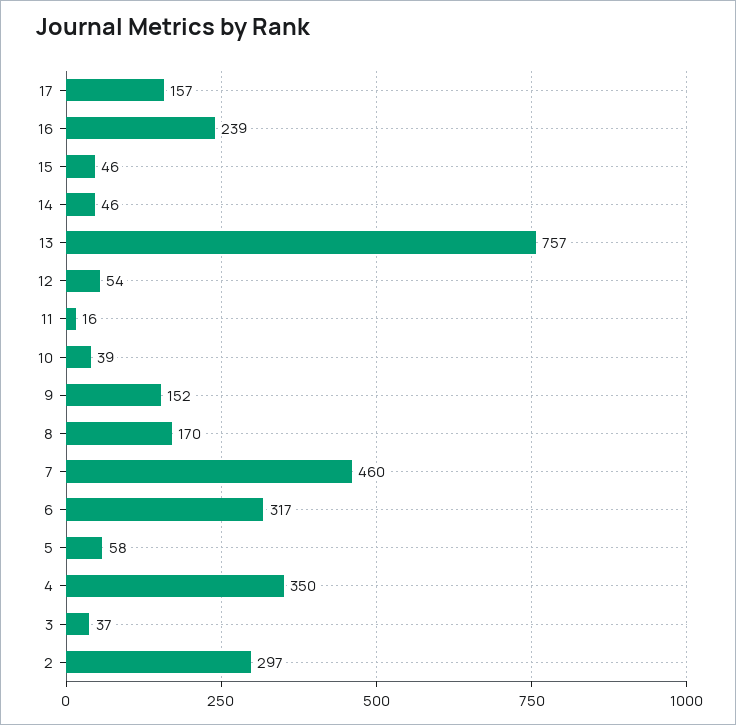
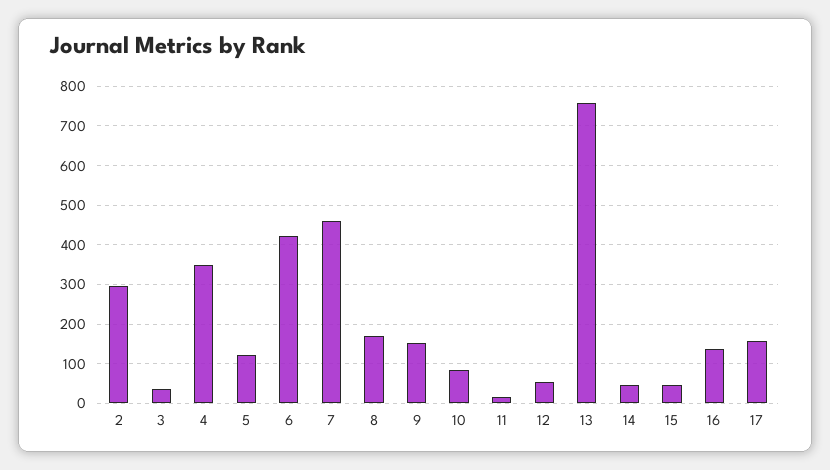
16: 239 -> 140
10: 39 -> 80
6: 317 -> 420
5: 58 -> 120

